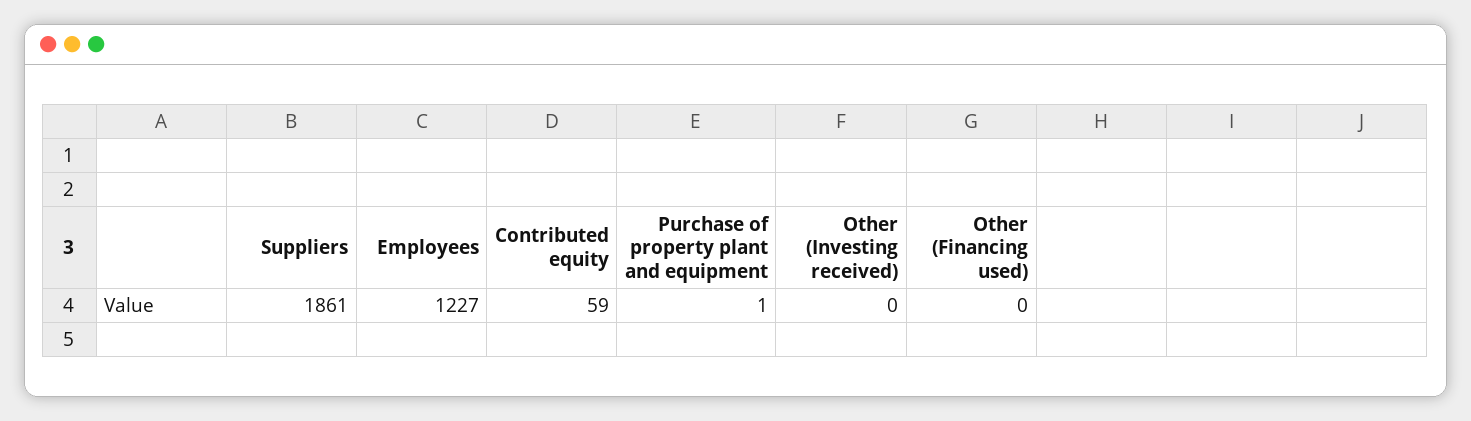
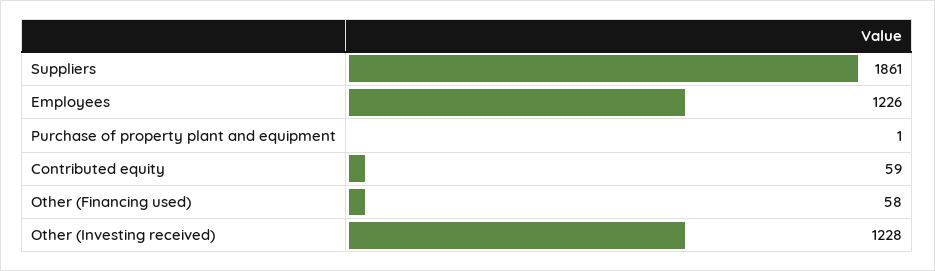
Employees: 1227 -> 1226
Other (Investing received): 0 -> 1228
Other (Financing used): 0 -> 58

